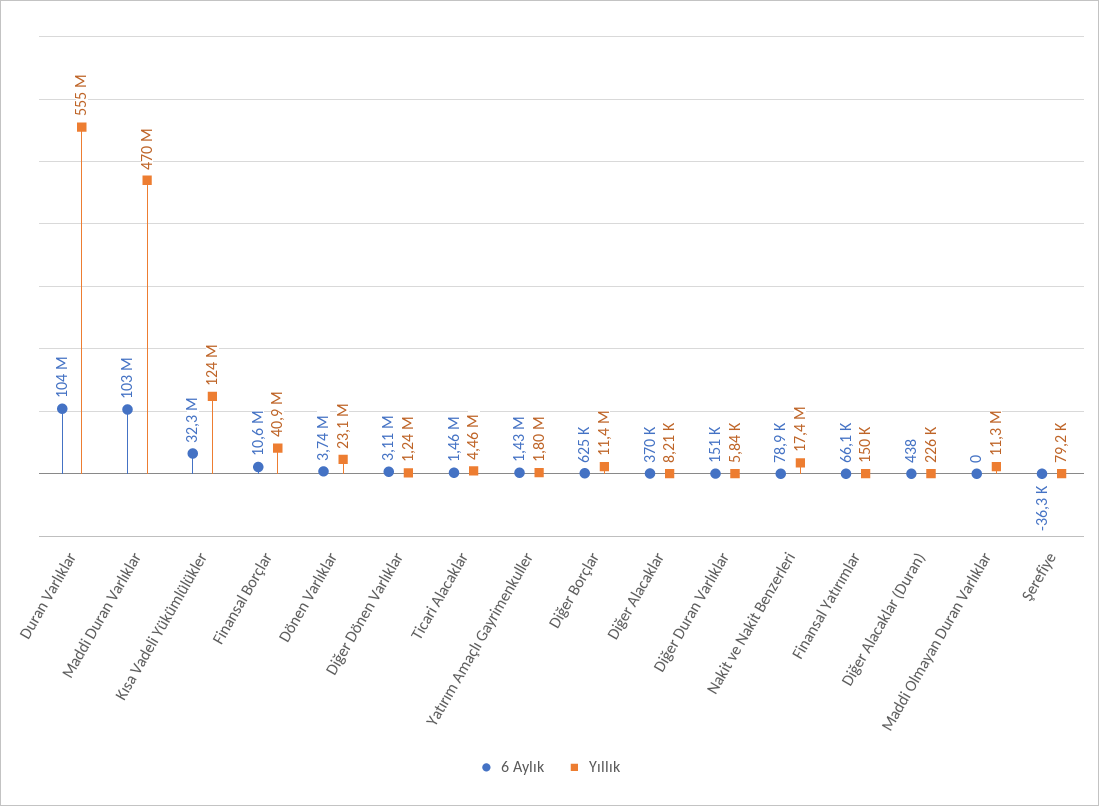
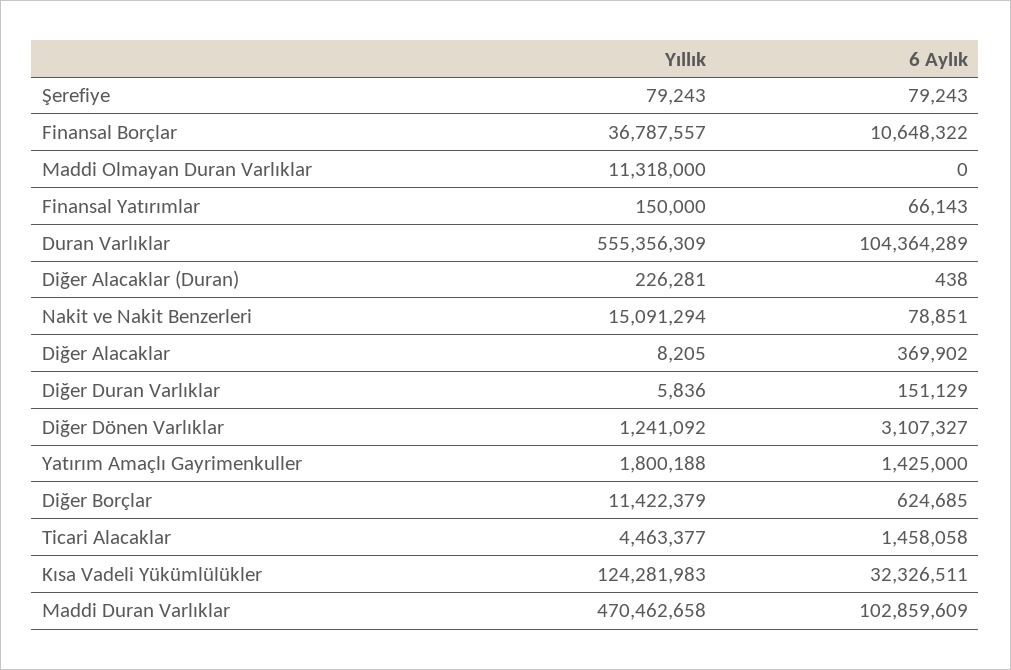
Yıllık, Finansal Borçlar: 40900000 -> 36787557
6 Aylık, Dönen Varlıklar: 3740000 -> none
Yıllık, Dönen Varlıklar: 23100000 -> none
Yıllık, Nakit ve Nakit Benzerleri: 17400000 -> 15091294
6 Aylık, Şerefiye: -36300 -> 79243

